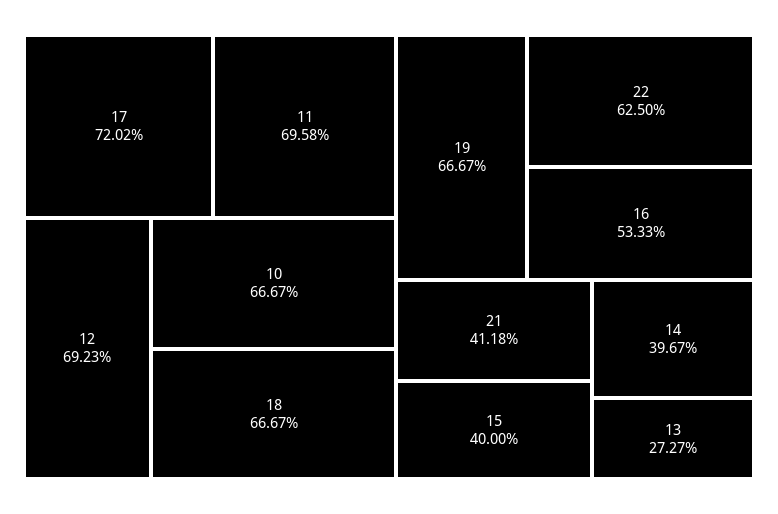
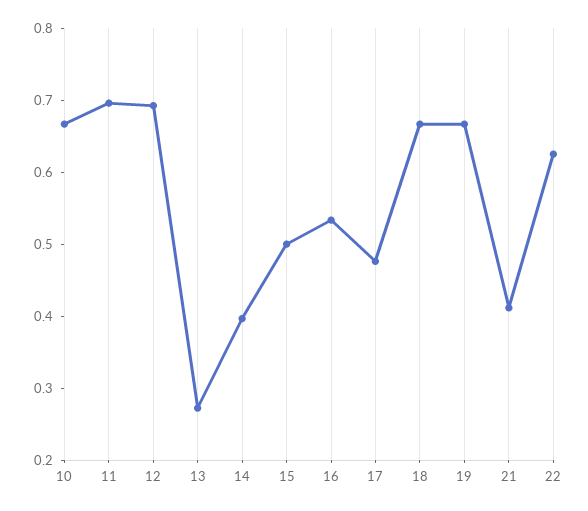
17: 0.7202 -> 0.48
15: 0.4 -> 0.5

